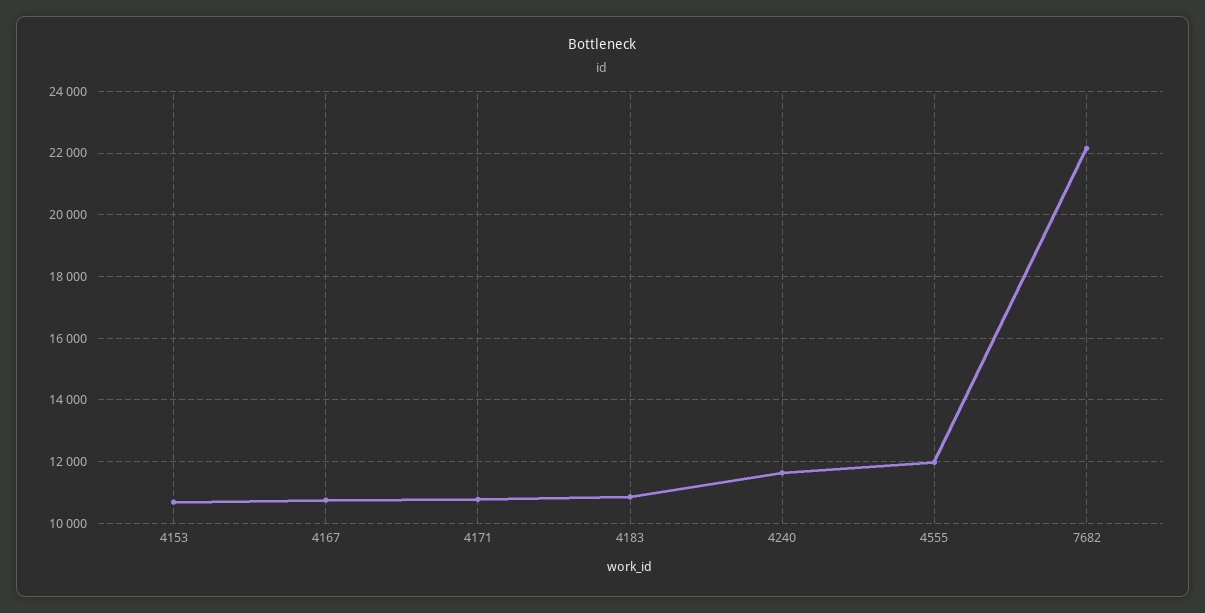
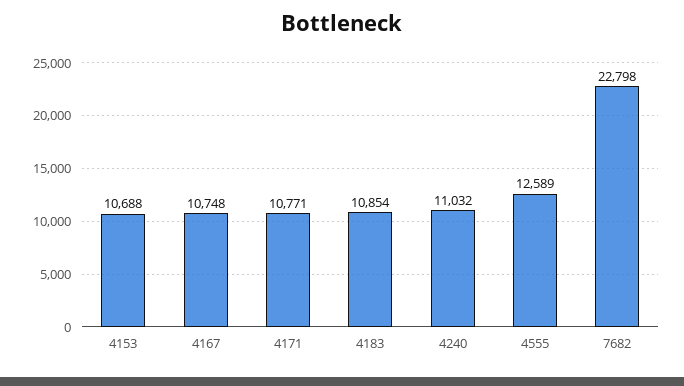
4240: 11600 -> 11032
4555: 12000 -> 12589
7682: 22200 -> 22798

